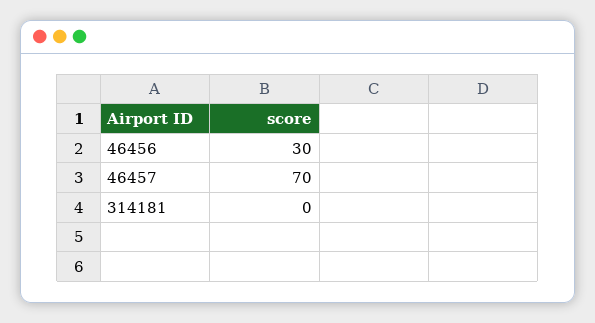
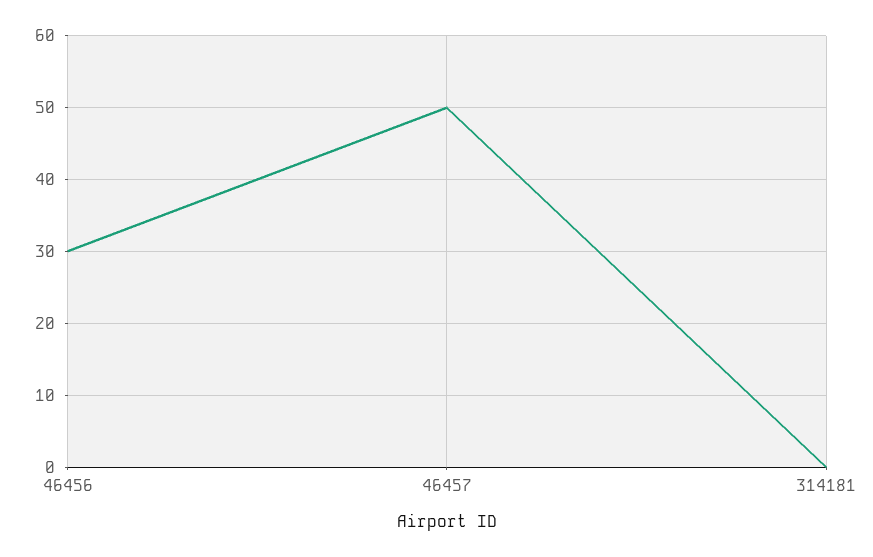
46457: 70 -> 50

